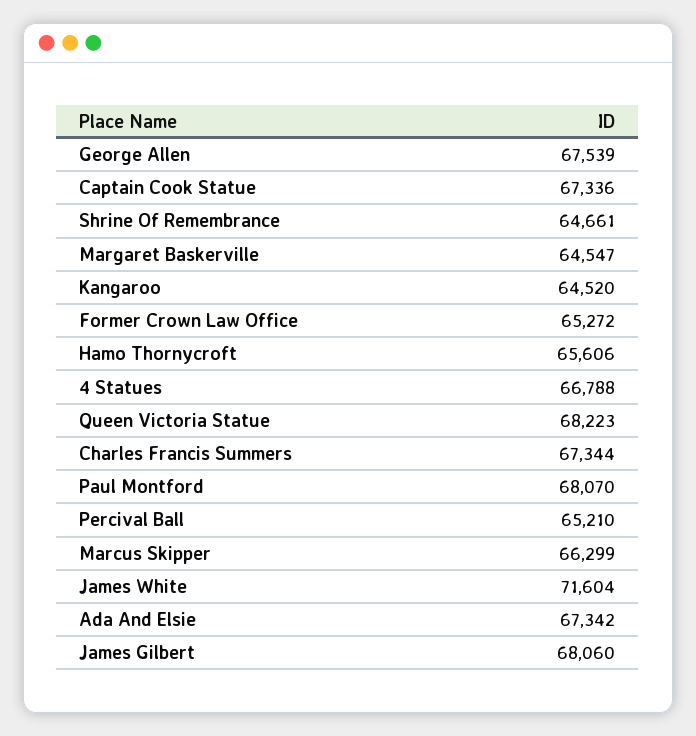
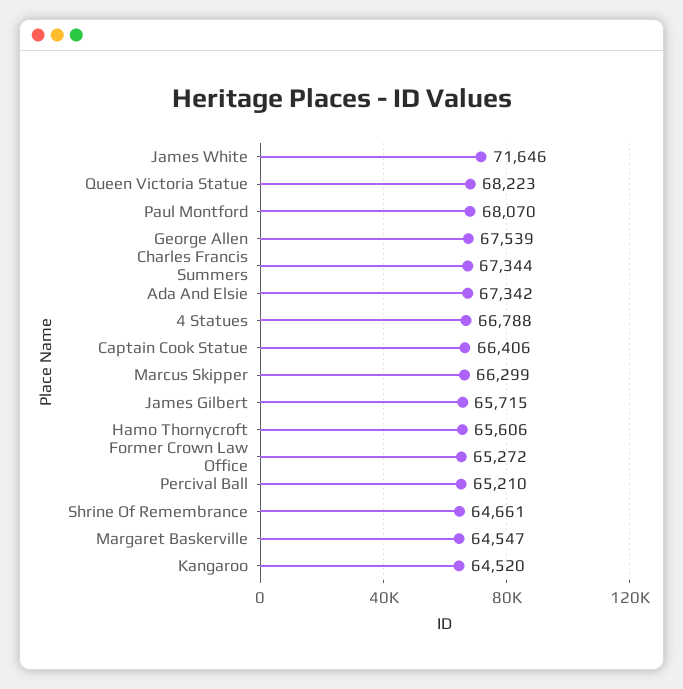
Captain Cook Statue: 67336 -> 66406
James White: 71604 -> 71646
James Gilbert: 68060 -> 65715

